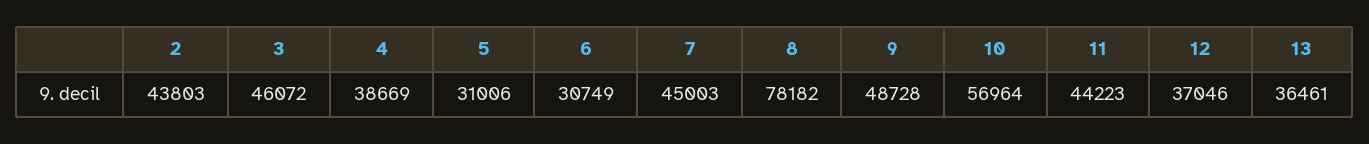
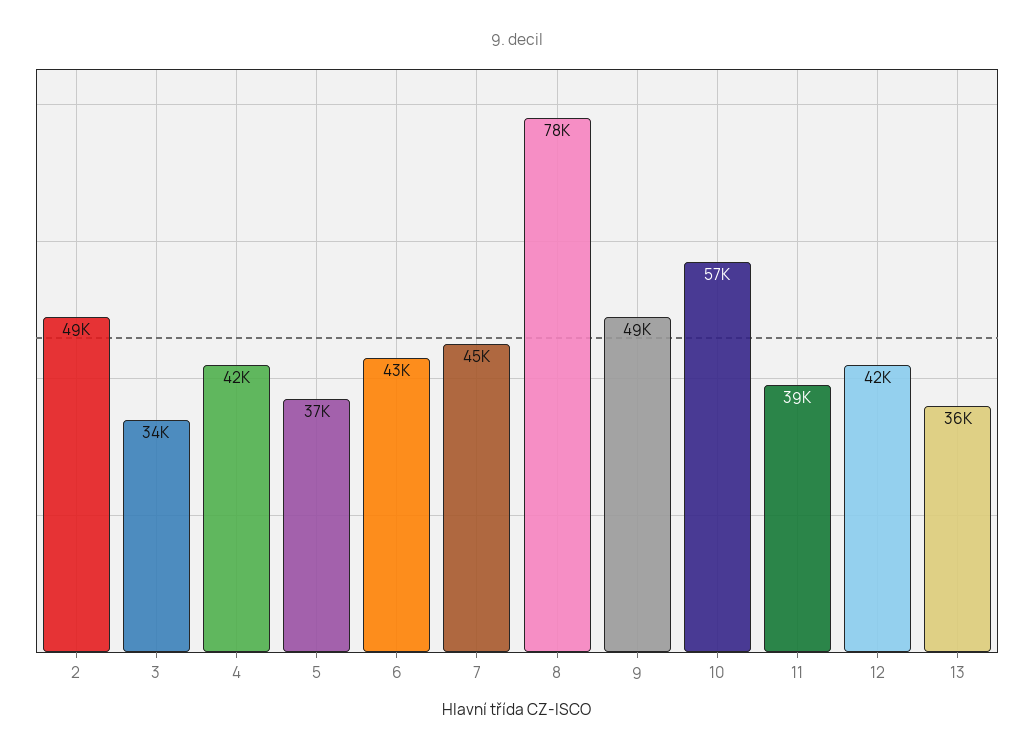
2: 43803 -> 49000
3: 46072 -> 34000
4: 38669 -> 42000
5: 31006 -> 37000
6: 30749 -> 43000
11: 44223 -> 39000
12: 37046 -> 42000

